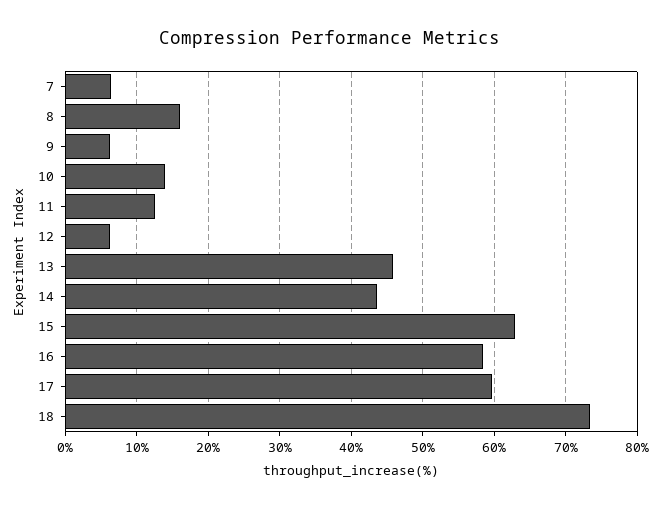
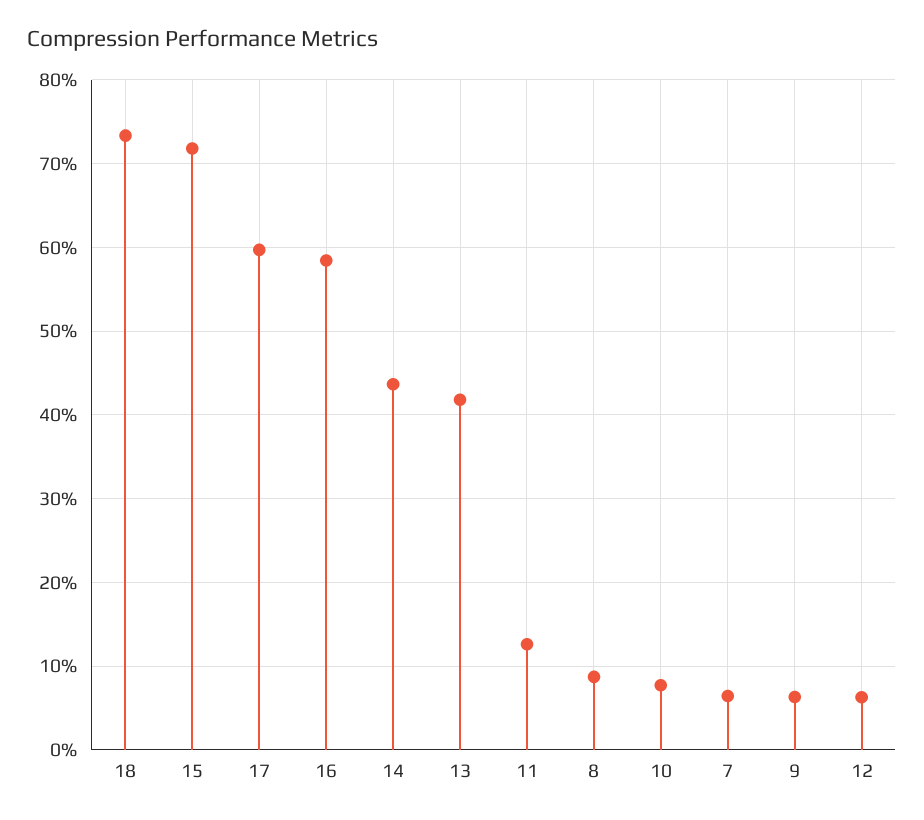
8: 16 -> 9
10: 14 -> 8
13: 46 -> 42
15: 63 -> 72

